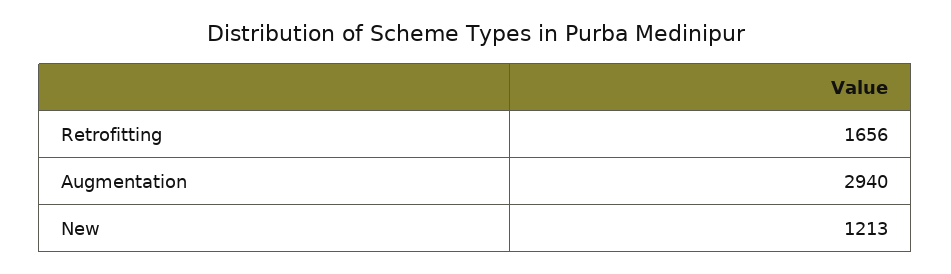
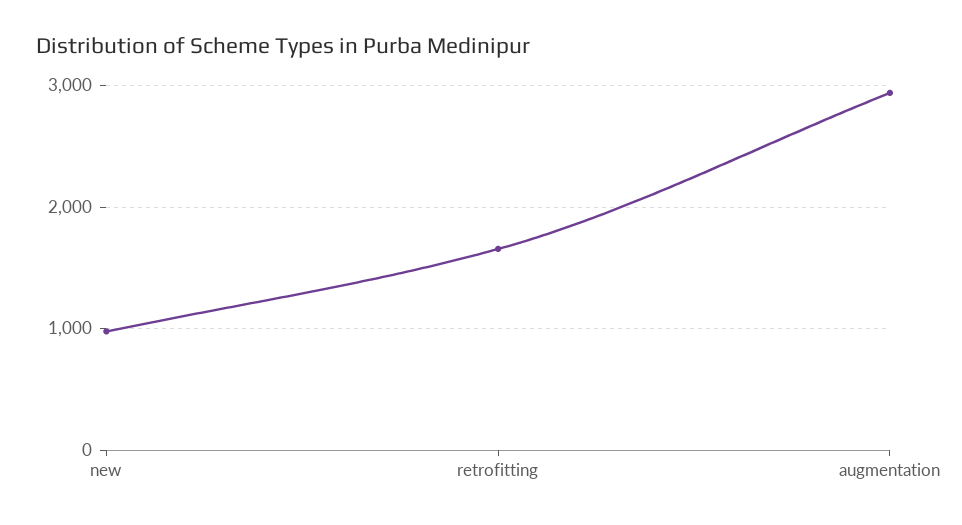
New: 1213 -> 1000

